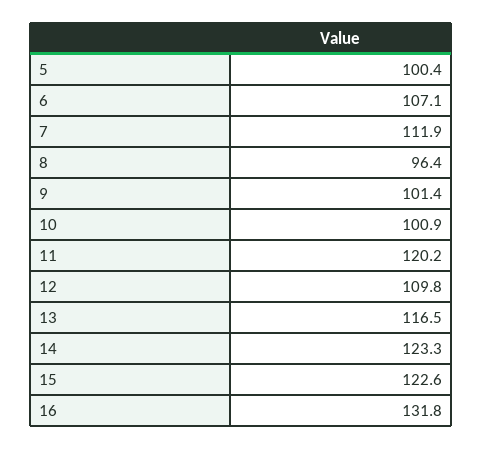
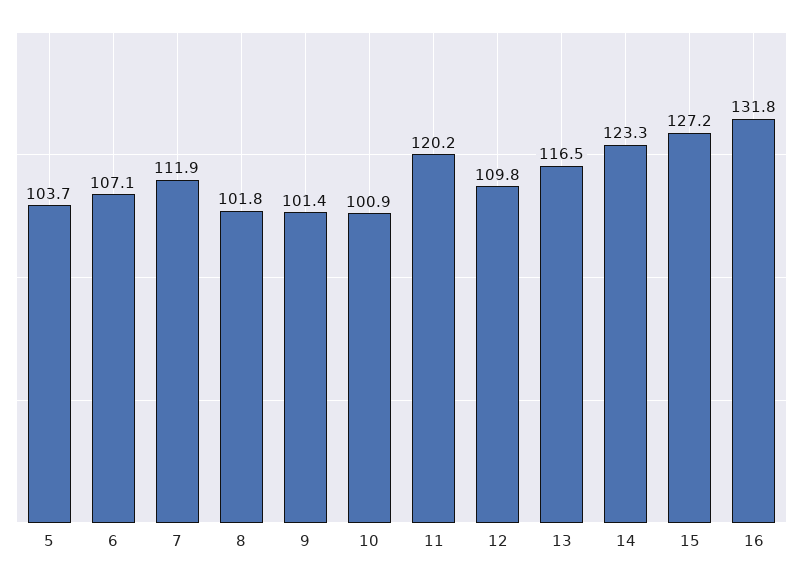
5: 100.4 -> 103.7
8: 96.4 -> 101.8
15: 122.6 -> 127.2

